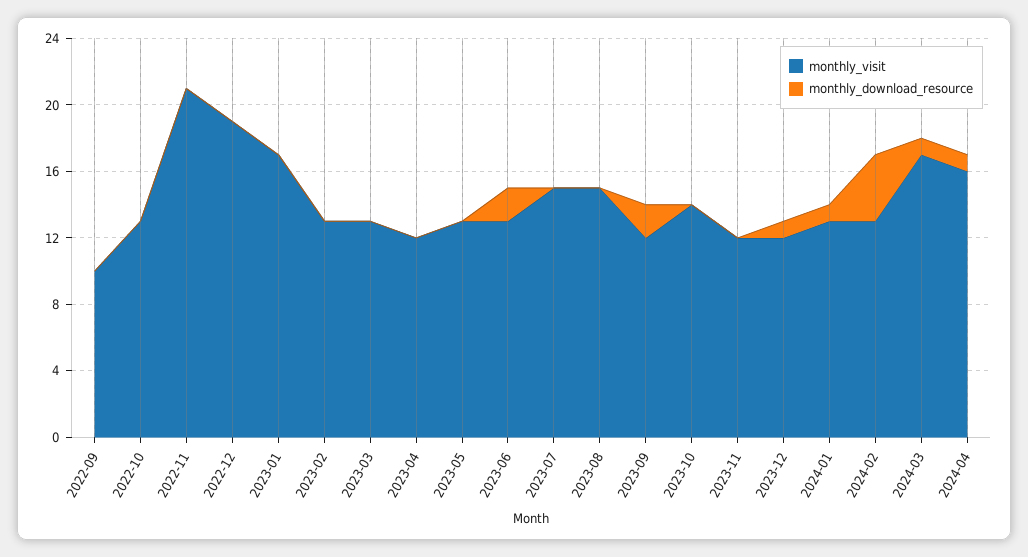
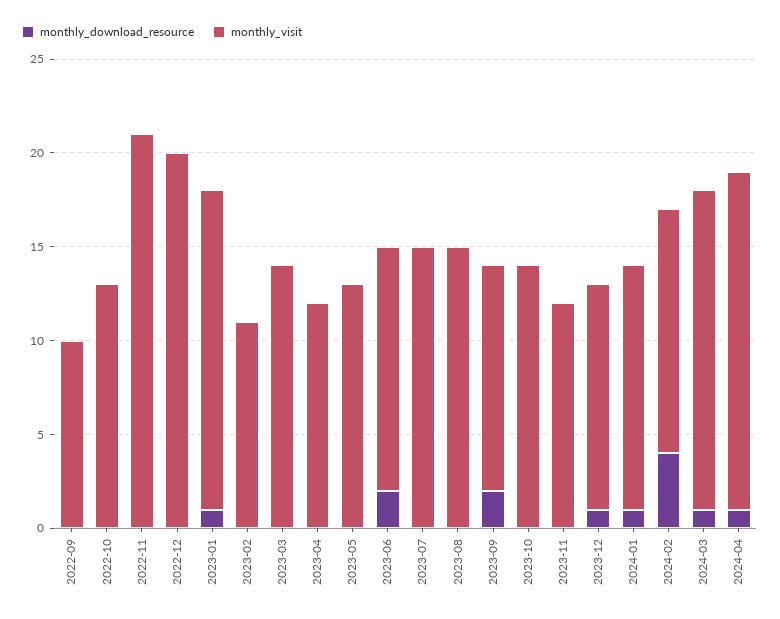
monthly_visit, 2022-12: 19 -> 20
monthly_download_resource, 2023-01: 0 -> 1
monthly_visit, 2023-02: 13 -> 11
monthly_visit, 2023-03: 13 -> 14
monthly_visit, 2024-04: 16 -> 18

